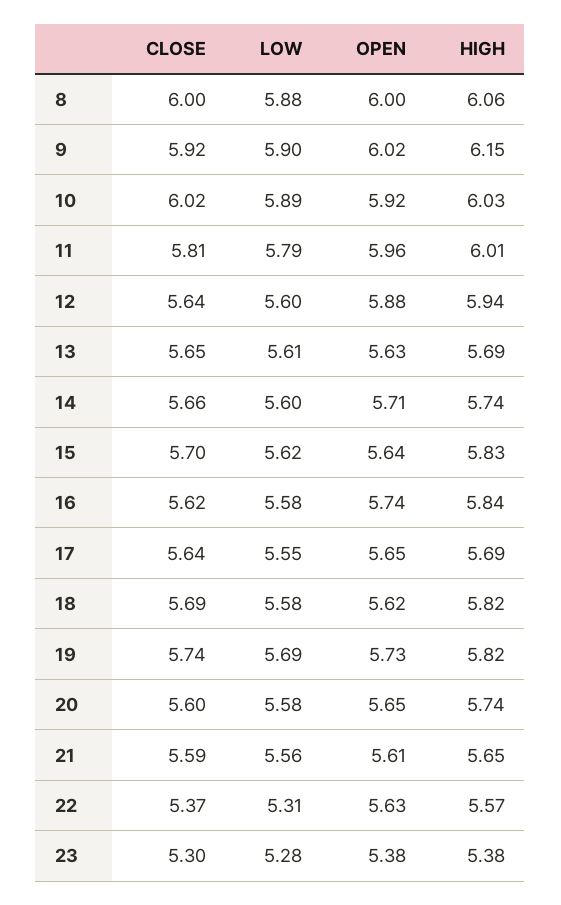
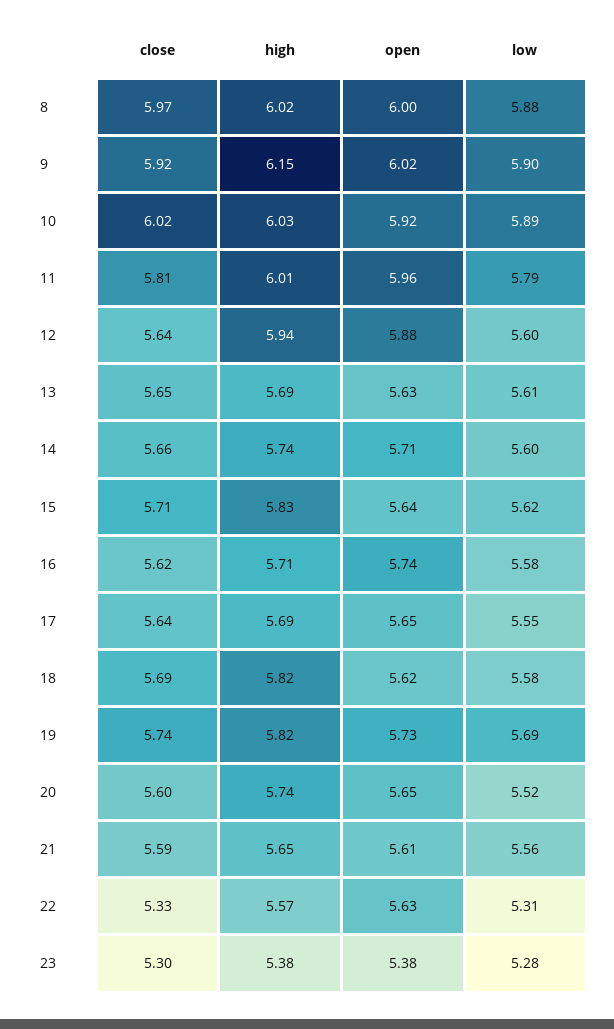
CLOSE, 8: 6 -> 5.97
HIGH, 8: 6.06 -> 6.02
CLOSE, 15: 5.7 -> 5.71
HIGH, 16: 5.84 -> 5.71
LOW, 20: 5.58 -> 5.52
CLOSE, 22: 5.37 -> 5.33

